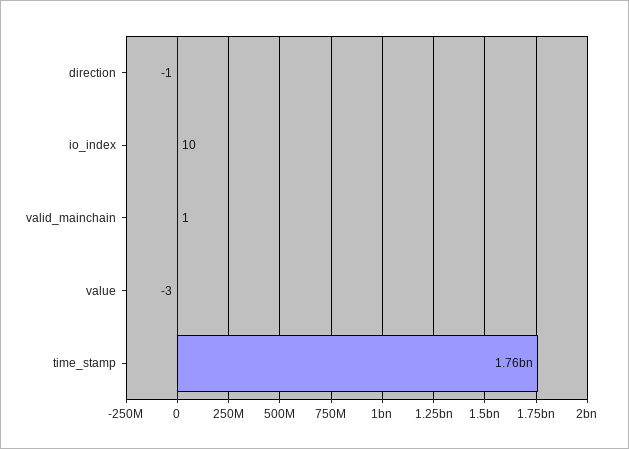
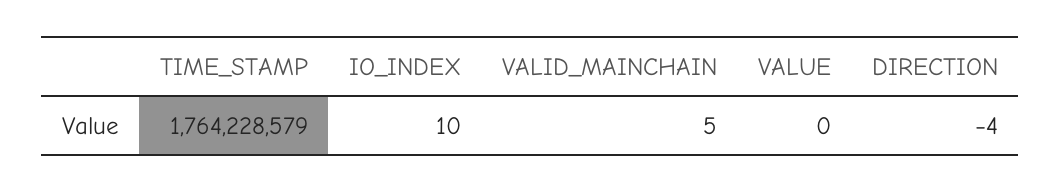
direction: -1 -> -4
valid_mainchain: 1 -> 5
value: -3 -> 0

